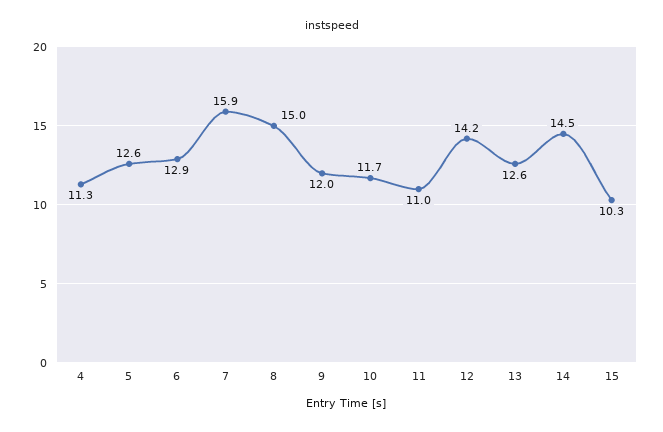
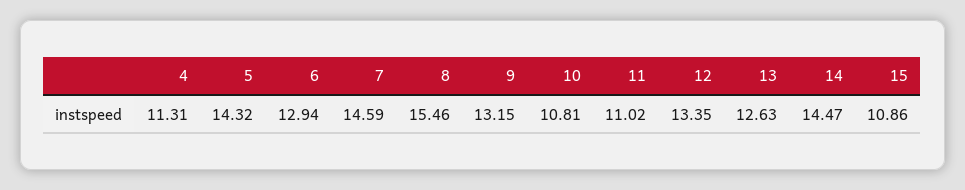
5: 12.6 -> 14.32
7: 15.9 -> 14.59
8: 15 -> 15.46
9: 12 -> 13.15
10: 11.7 -> 10.81
12: 14.2 -> 13.35
15: 10.3 -> 10.86

